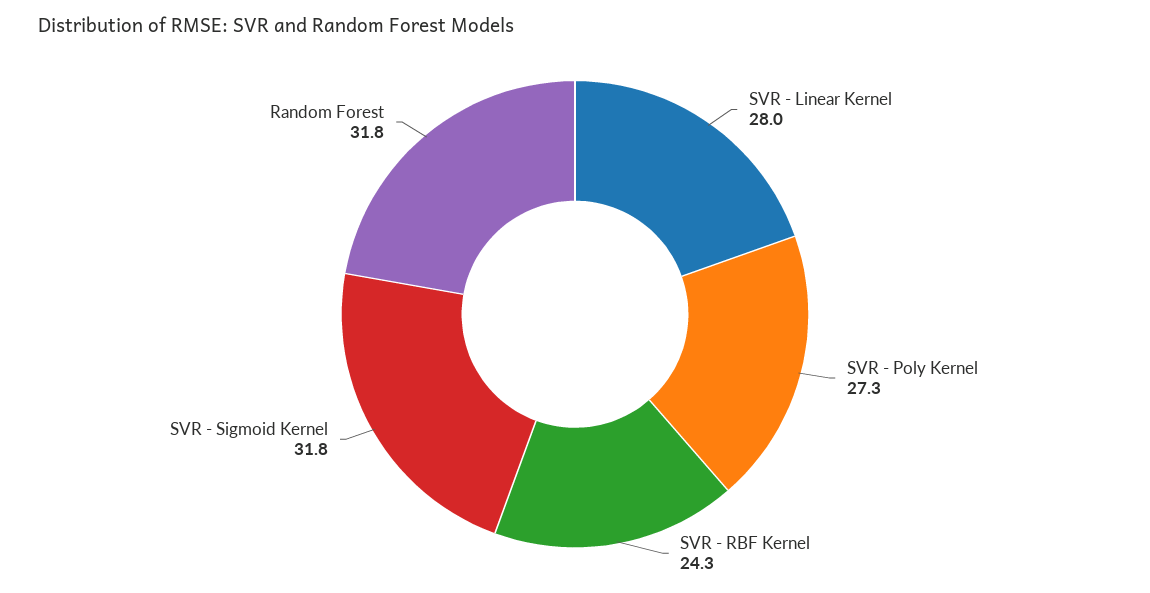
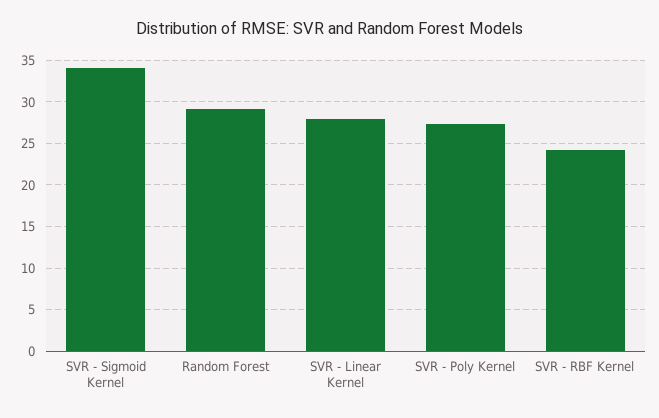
SVR - Sigmoid Kernel: 31.8 -> 34
Random Forest: 31.8 -> 29

